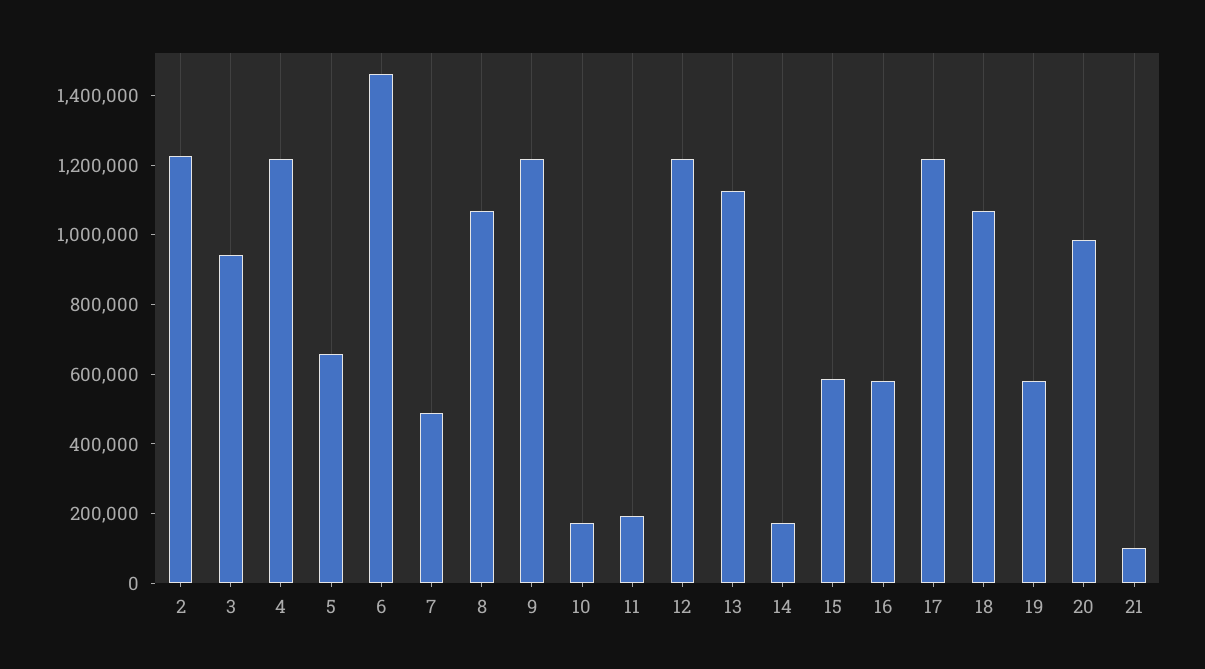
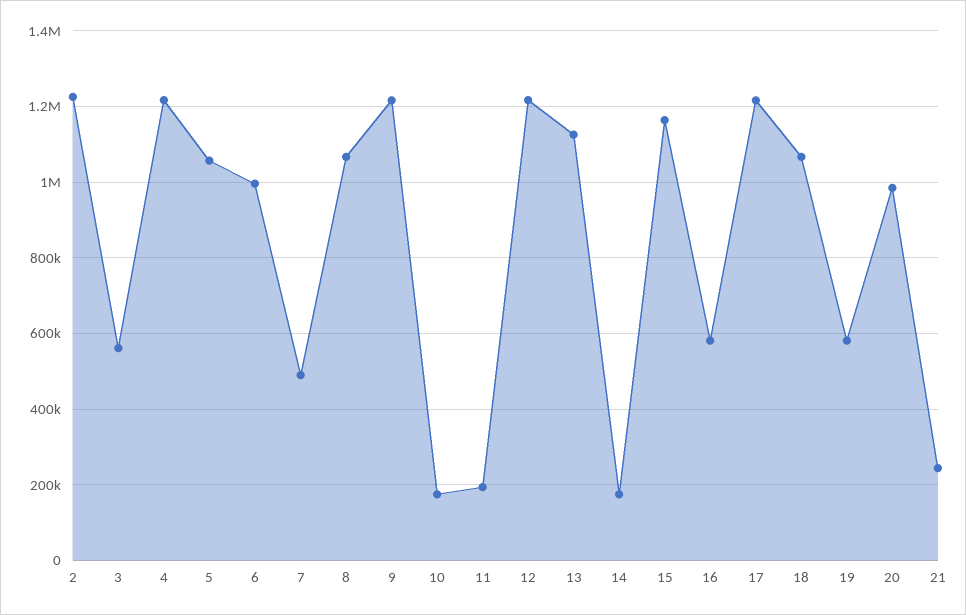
3: 950000 -> 560000
5: 650000 -> 1060000
6: 1450000 -> 1000000
15: 600000 -> 1160000
21: 100000 -> 240000

